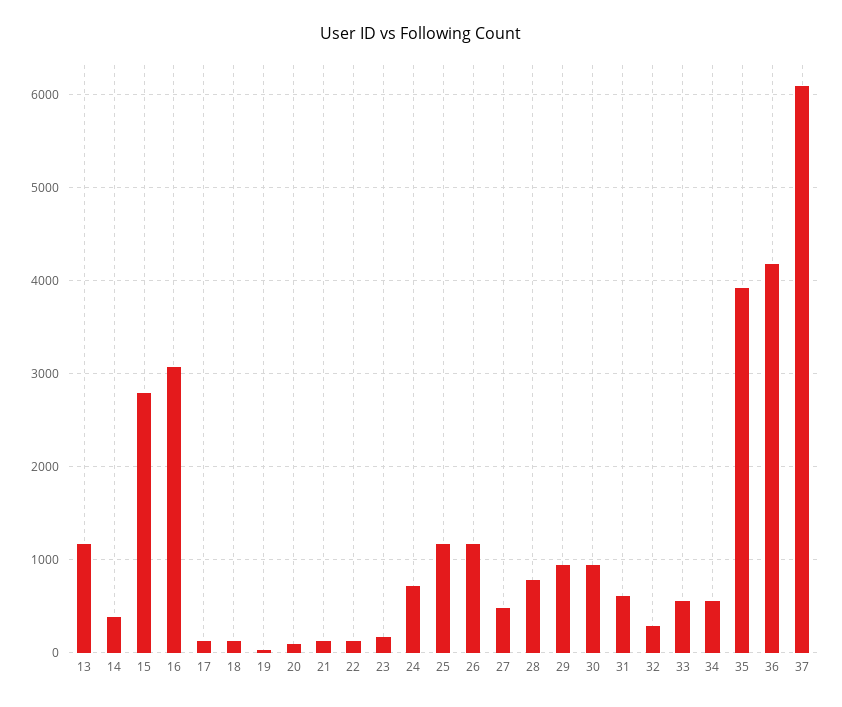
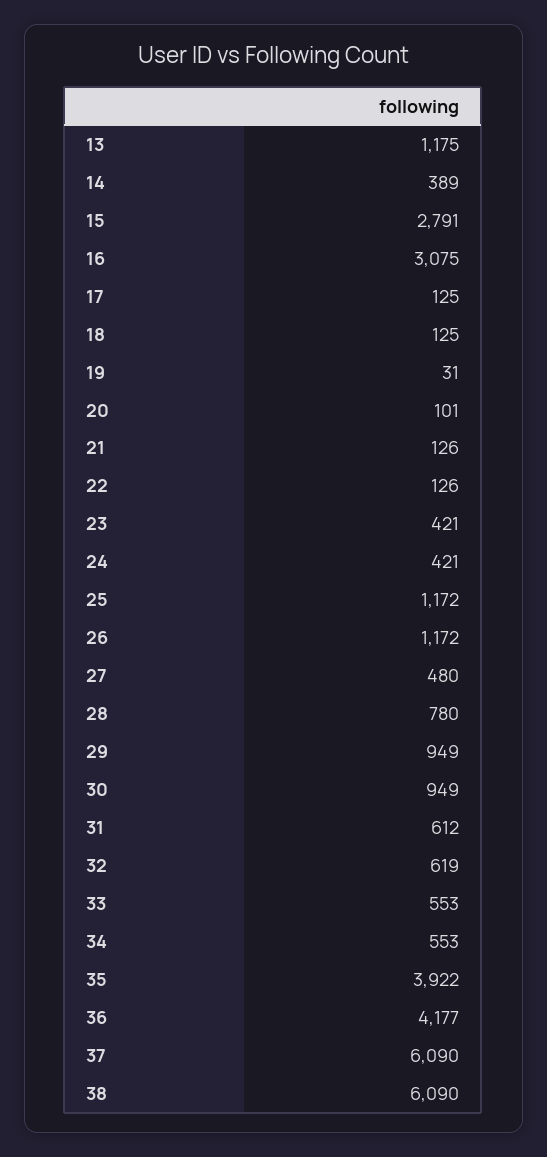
23: 200 -> 421
24: 700 -> 421
32: 300 -> 619
38: none -> 6090

